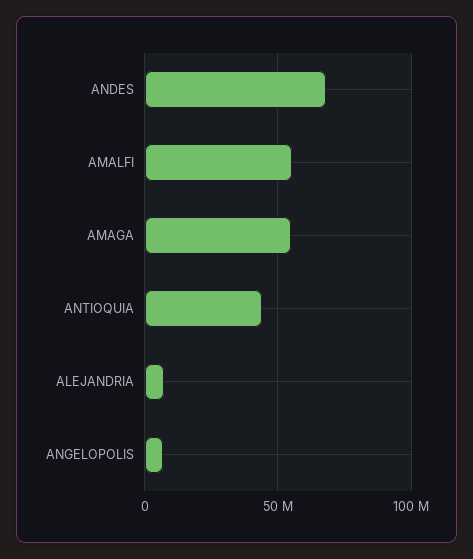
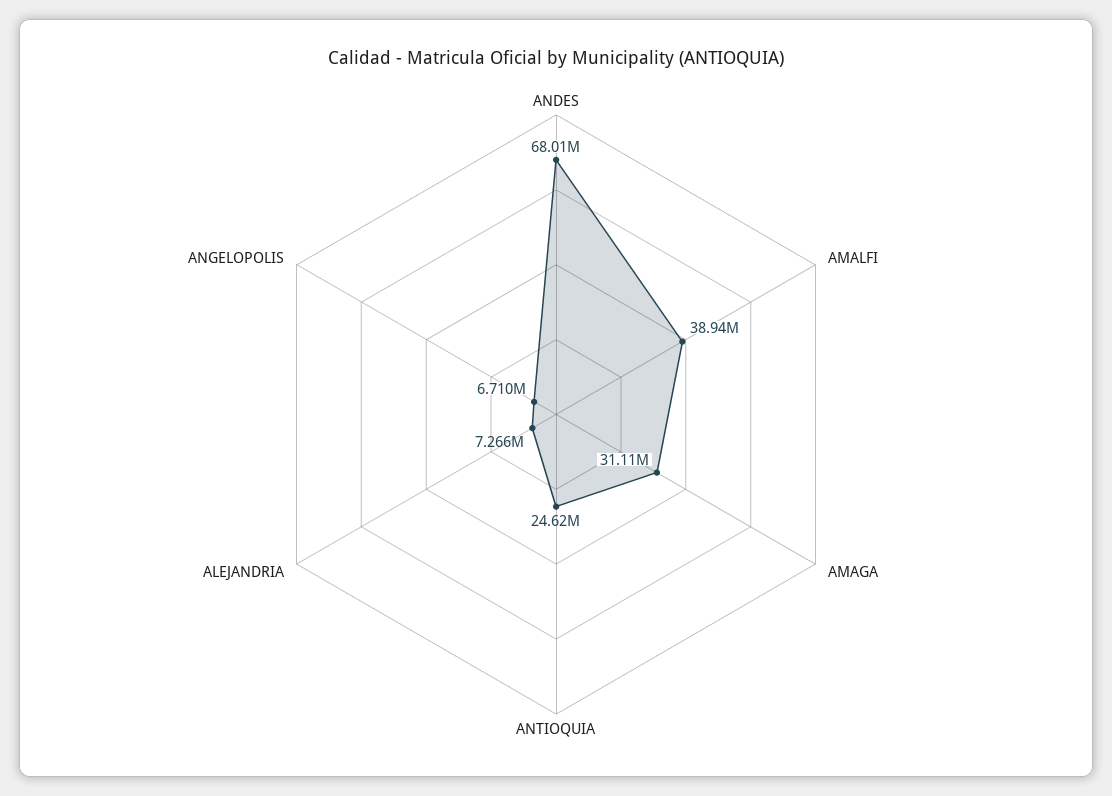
AMALFI: 55000000 -> 38940000
AMAGA: 55000000 -> 31110000
ANTIOQUIA: 45000000 -> 24620000

